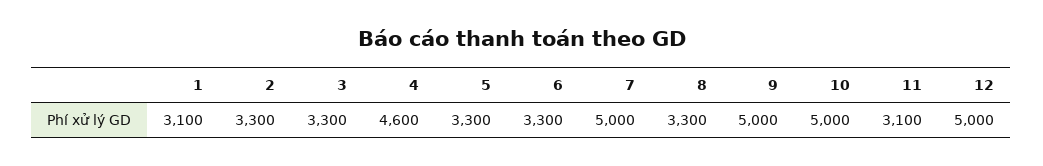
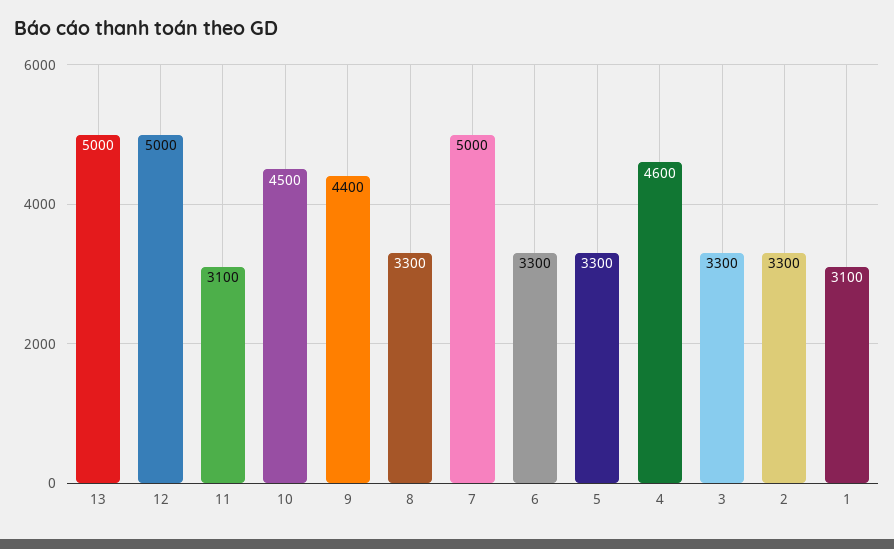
9: 5000 -> 4400
10: 5000 -> 4500
13: none -> 5000

